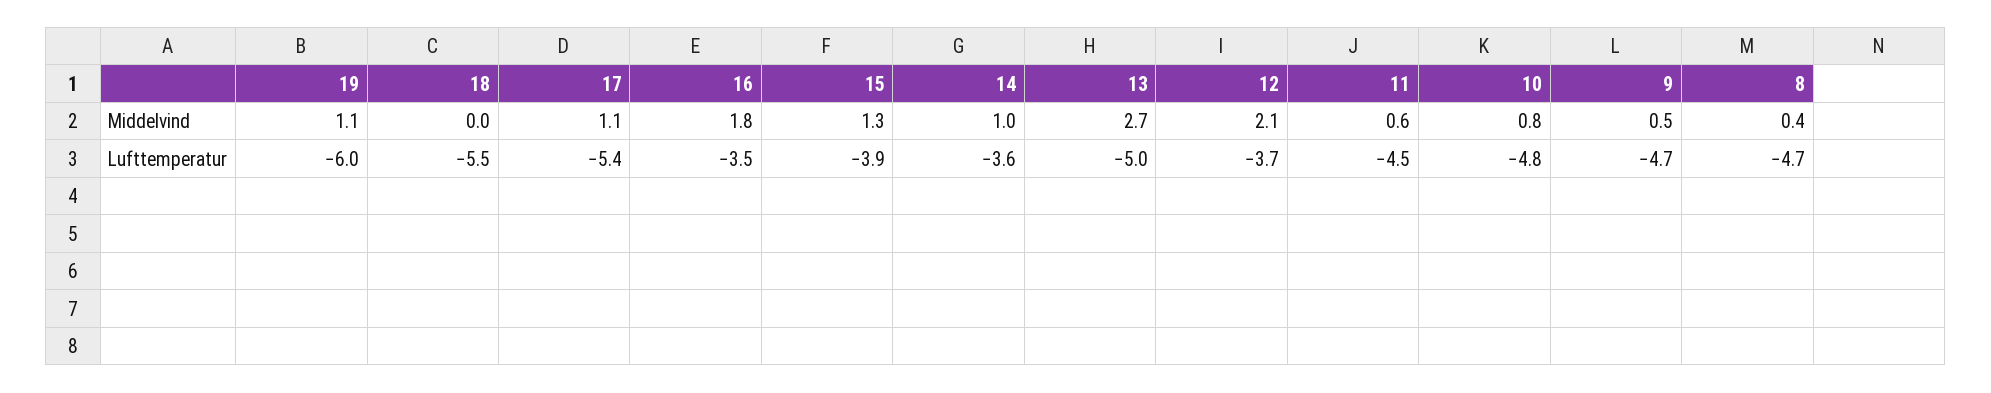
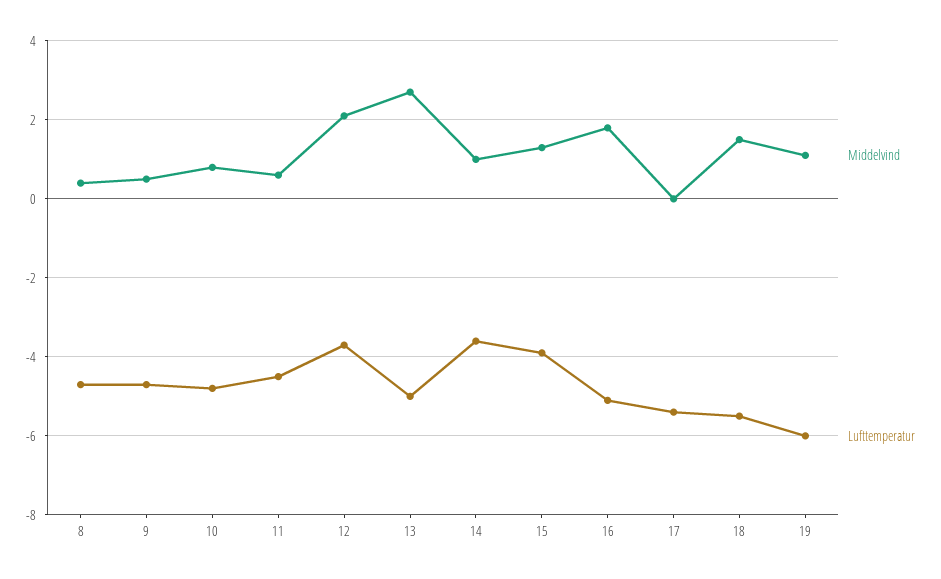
Middelvind, 18: 0 -> 1.5
Middelvind, 17: 1.1 -> 0
Lufttemperatur, 16: -3.5 -> -5

